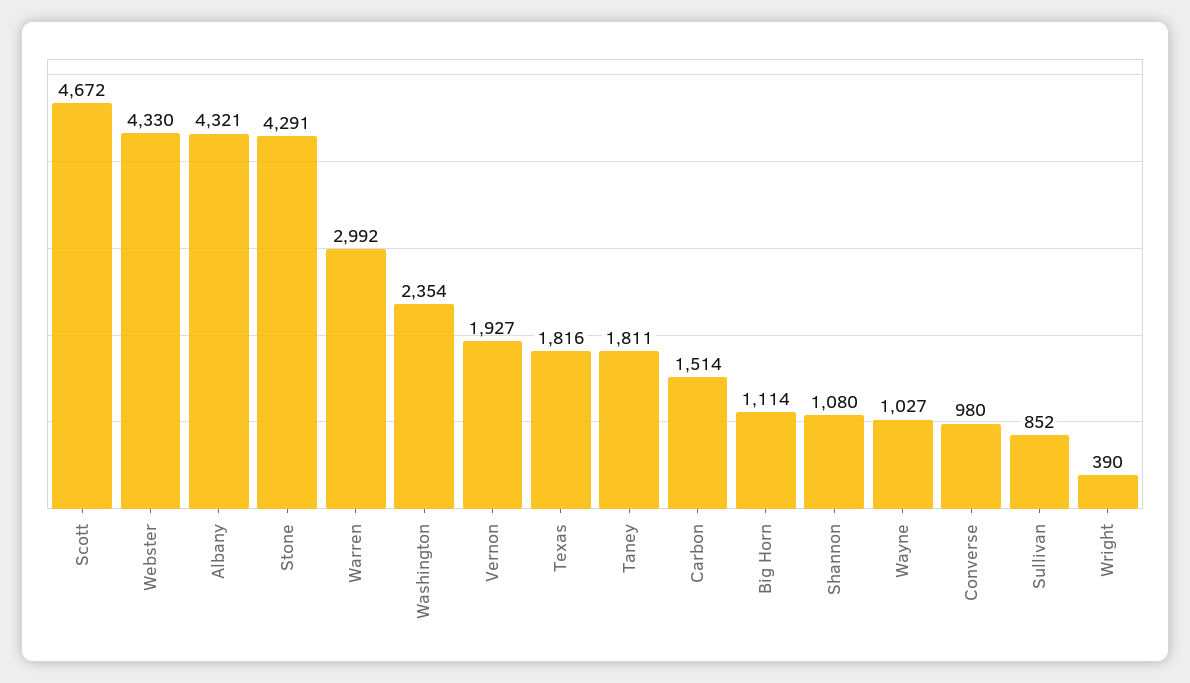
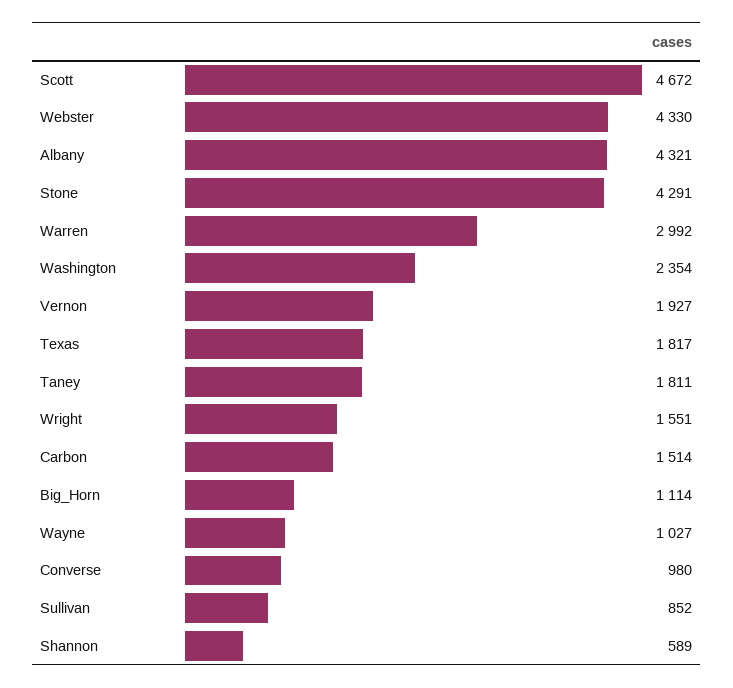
Texas: 1816 -> 1817
Shannon: 1080 -> 589
Wright: 390 -> 1551

